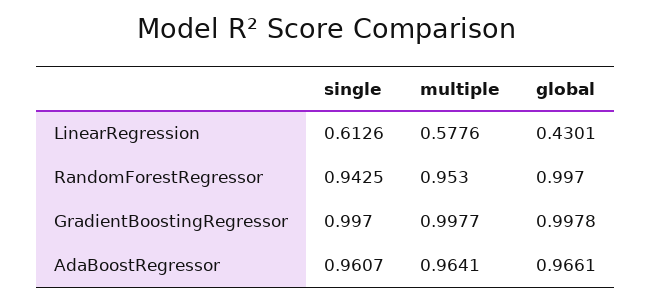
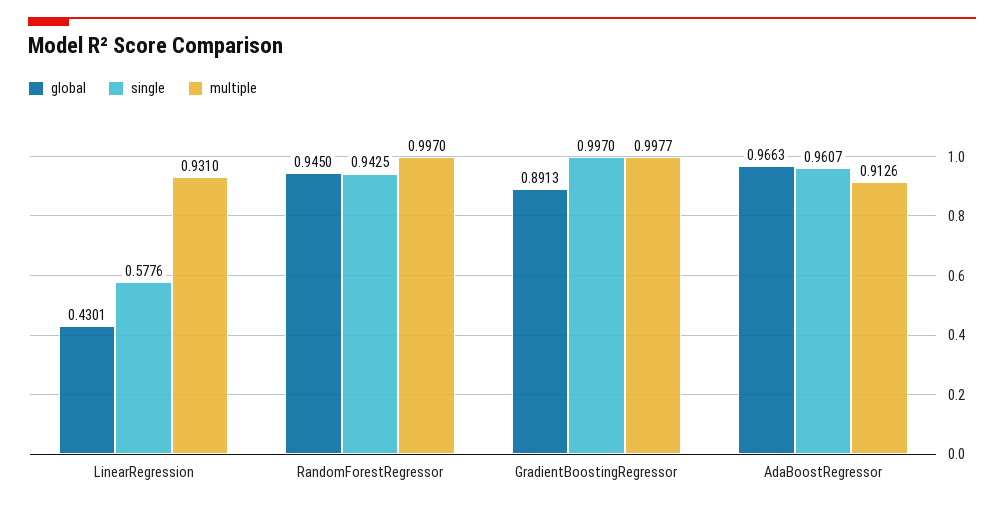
single, LinearRegression: 0.6126 -> 0.5776
multiple, LinearRegression: 0.5776 -> 0.931
multiple, RandomForestRegressor: 0.953 -> 0.997
global, RandomForestRegressor: 0.997 -> 0.945
global, GradientBoostingRegressor: 0.9978 -> 0.8913
multiple, AdaBoostRegressor: 0.9641 -> 0.9126
global, AdaBoostRegressor: 0.9661 -> 0.9663

